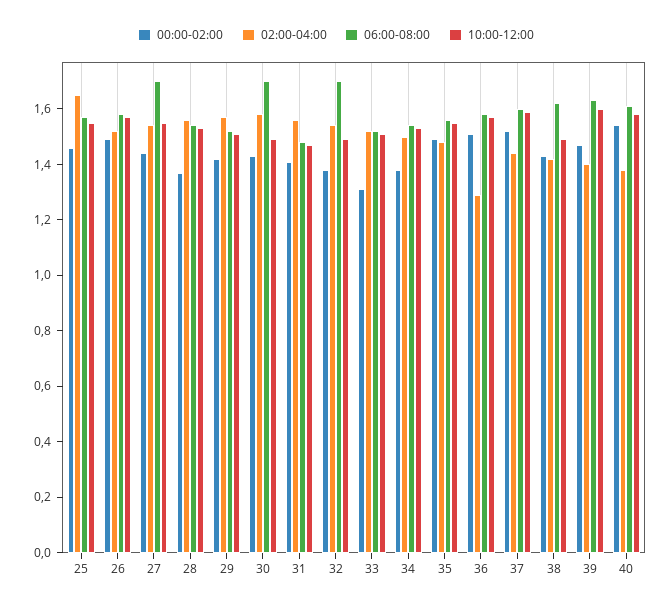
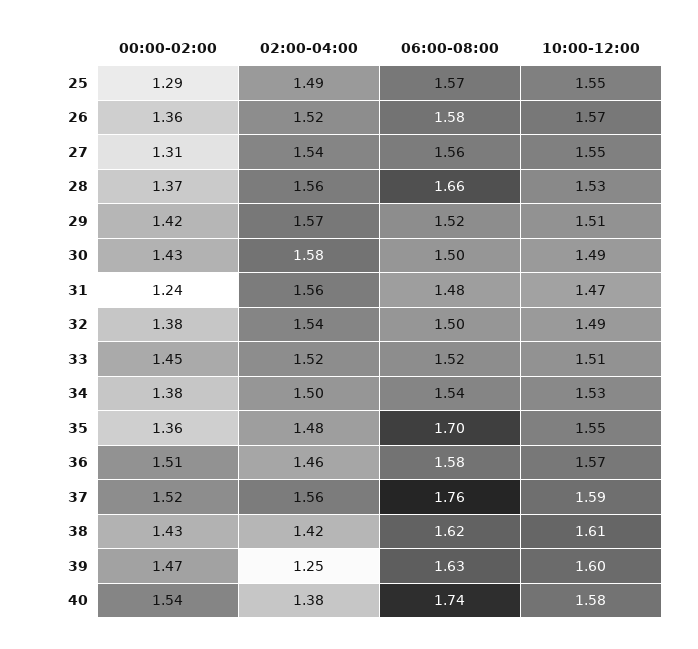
00:00-02:00, 25: 1.45 -> 1.29
02:00-04:00, 25: 1.65 -> 1.49
00:00-02:00, 26: 1.5 -> 1.36
00:00-02:00, 27: 1.45 -> 1.31
06:00-08:00, 27: 1.7 -> 1.56
06:00-08:00, 28: 1.55 -> 1.66
06:00-08:00, 30: 1.7 -> 1.5
00:00-02:00, 31: 1.4 -> 1.24
06:00-08:00, 32: 1.7 -> 1.5
00:00-02:00, 33: 1.3 -> 1.45
00:00-02:00, 35: 1.5 -> 1.36
06:00-08:00, 35: 1.55 -> 1.7
02:00-04:00, 36: 1.3 -> 1.46
02:00-04:00, 37: 1.45 -> 1.56
06:00-08:00, 37: 1.6 -> 1.76
10:00-12:00, 38: 1.5 -> 1.61
02:00-04:00, 39: 1.4 -> 1.25
06:00-08:00, 40: 1.6 -> 1.74

